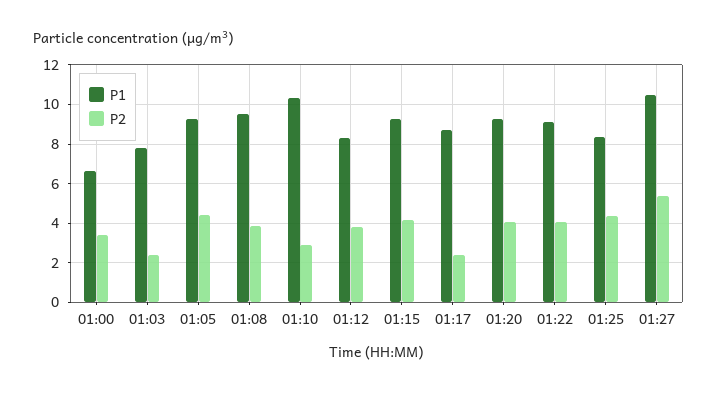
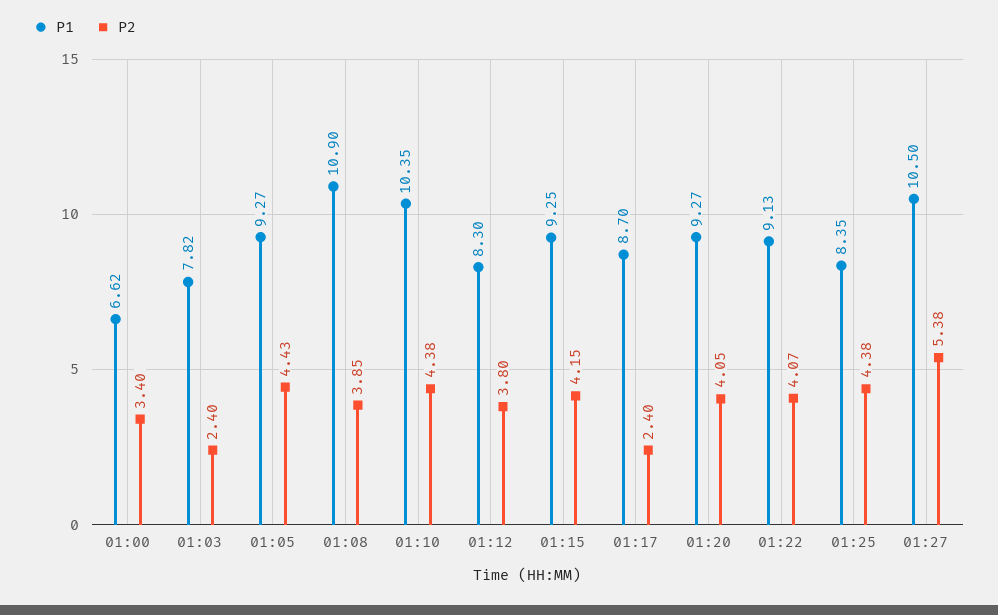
P1, 01:08: 9.5 -> 10.9
P2, 01:10: 3 -> 4.38

